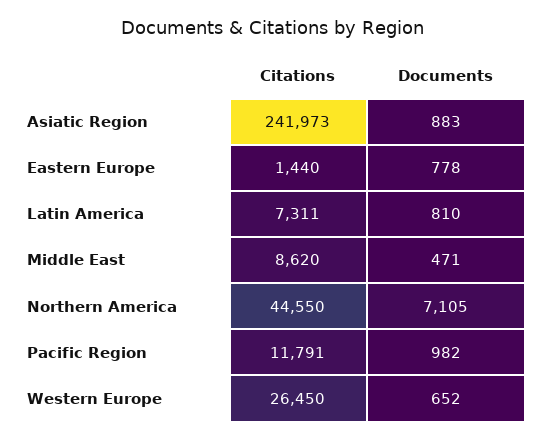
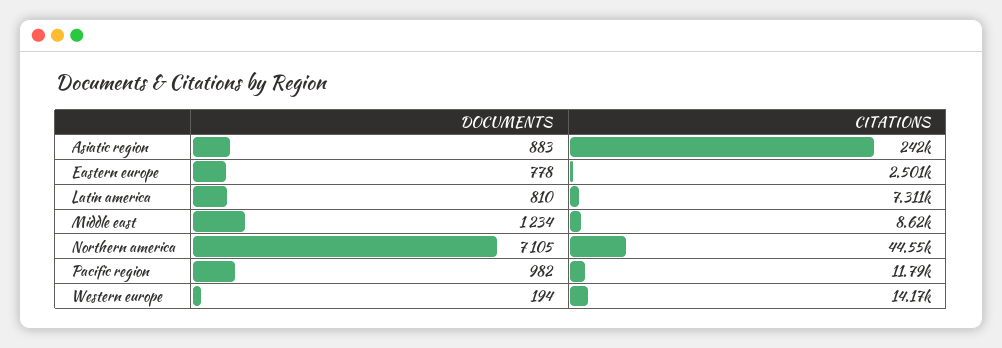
Citations, Eastern Europe: 1440 -> 2501
Documents, Middle East: 471 -> 1234
Citations, Western Europe: 26450 -> 14170
Documents, Western Europe: 652 -> 194

